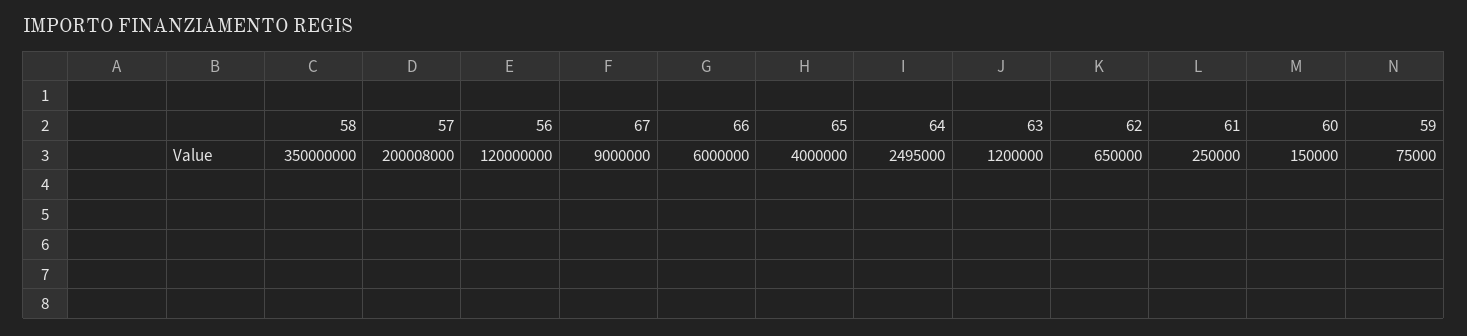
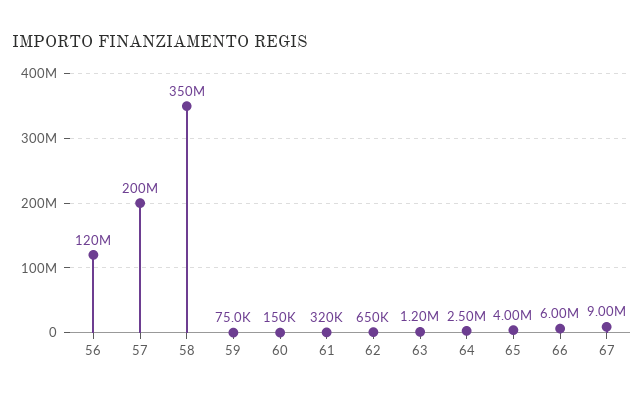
61: 250000 -> 320000

